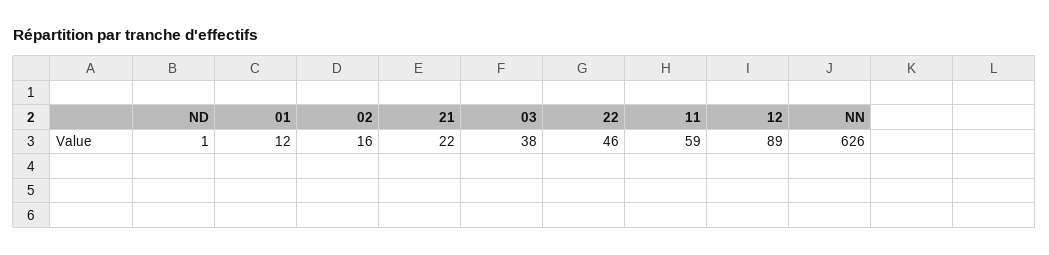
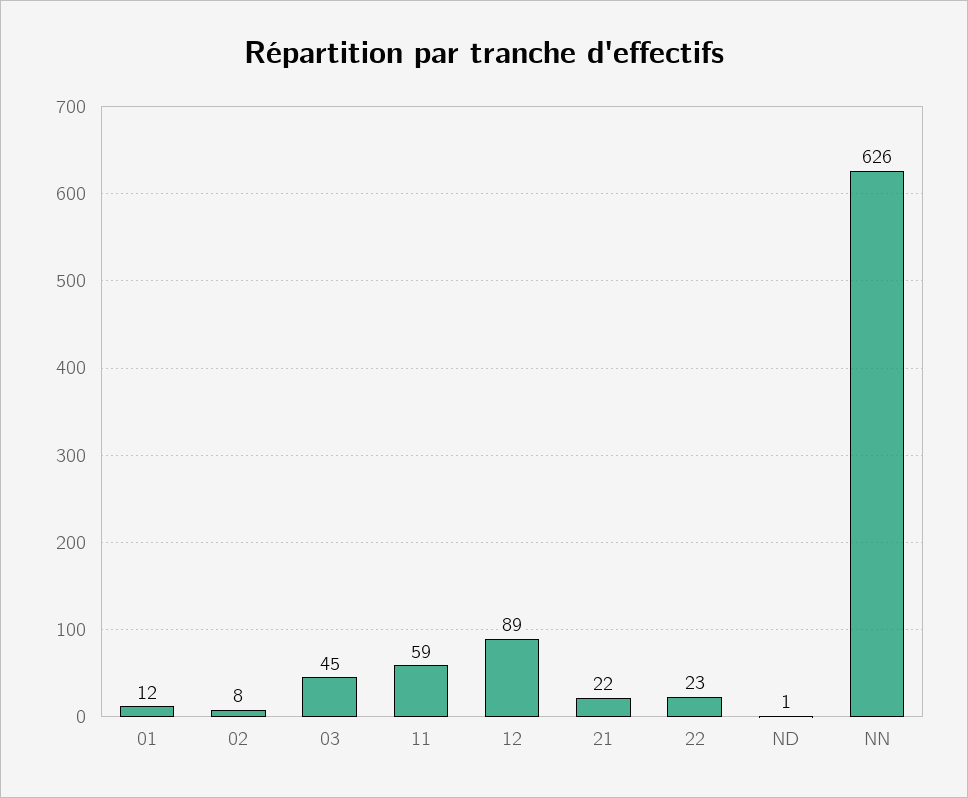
02: 16 -> 8
03: 38 -> 45
22: 46 -> 23

